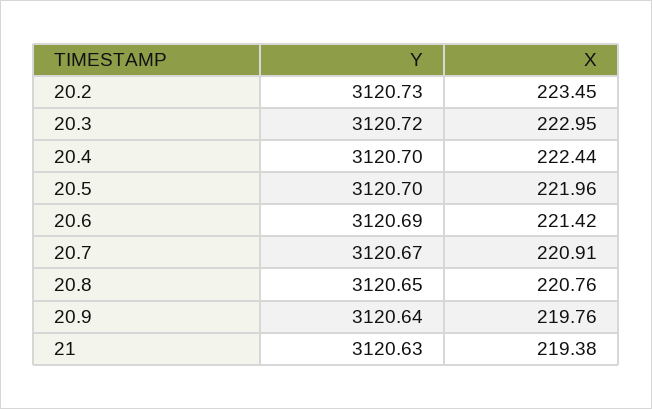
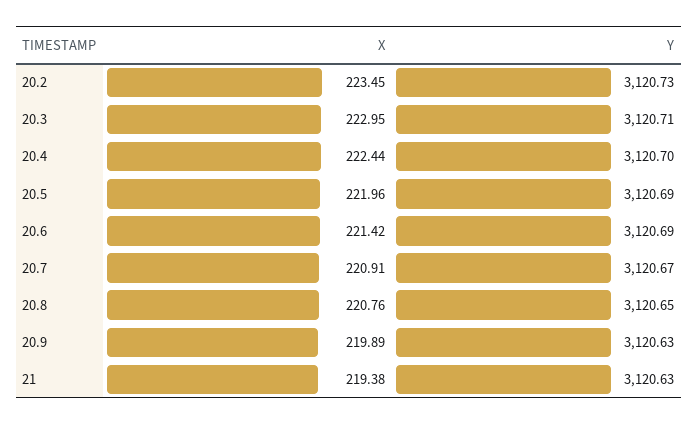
Y, 20.3: 3120.72 -> 3120.71
Y, 20.5: 3120.7 -> 3120.69
Y, 20.9: 3120.64 -> 3120.63
X, 20.9: 219.76 -> 219.89

